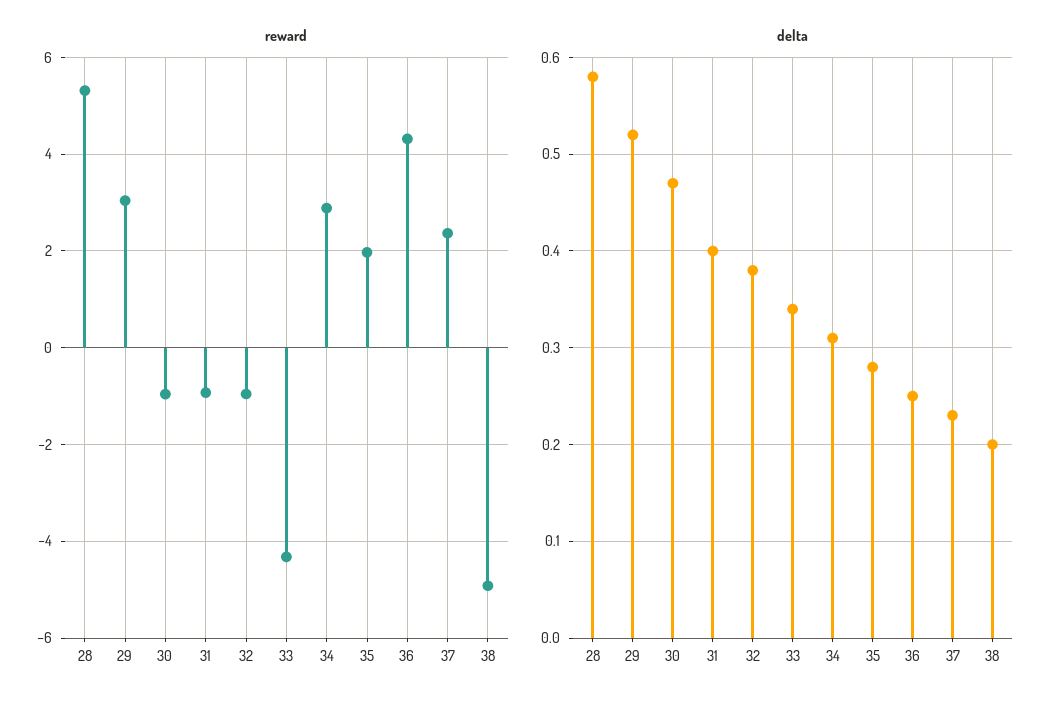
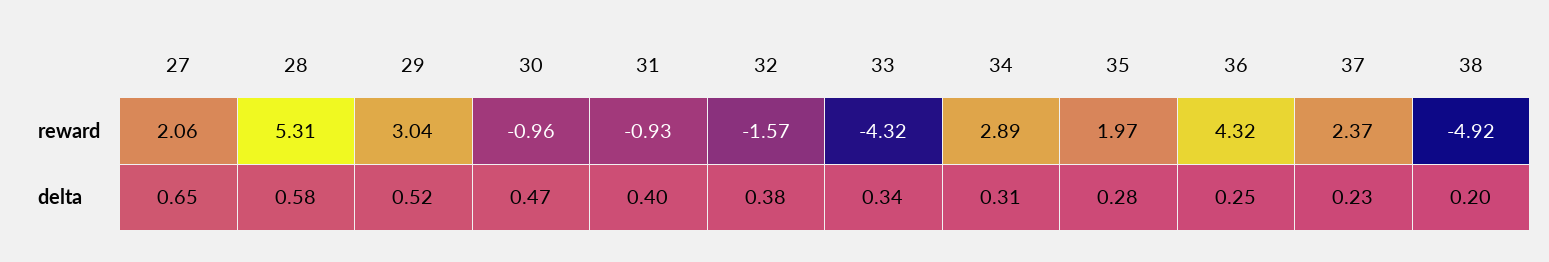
reward, 32: -1 -> -1.57
reward, 27: none -> 2.06
delta, 27: none -> 0.65

